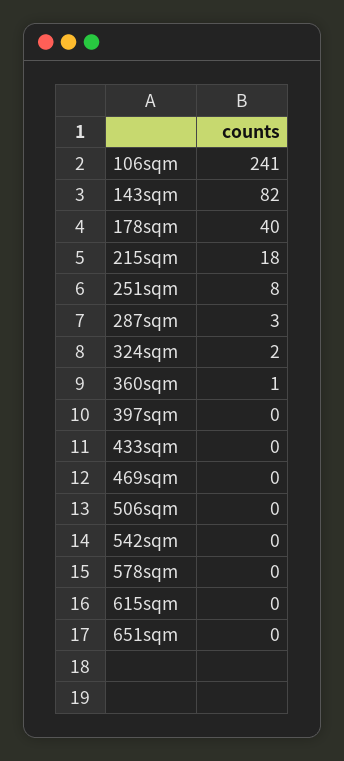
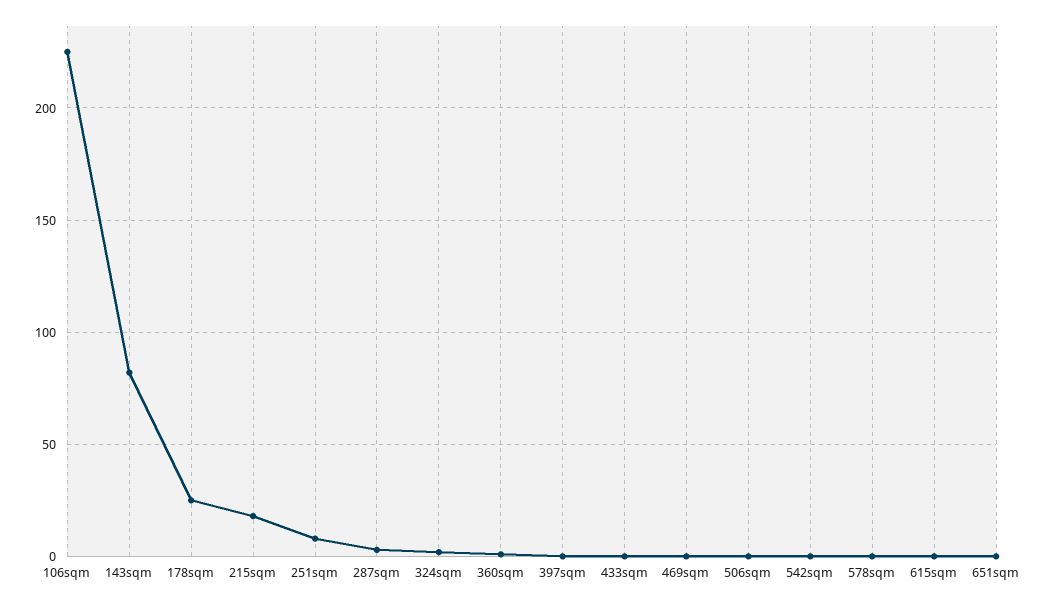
106sqm: 241 -> 225
178sqm: 40 -> 25

